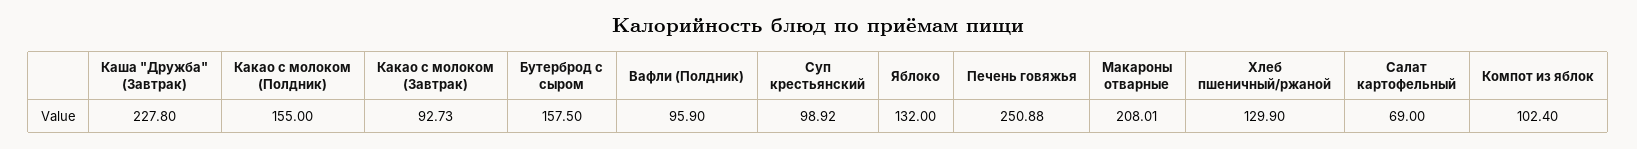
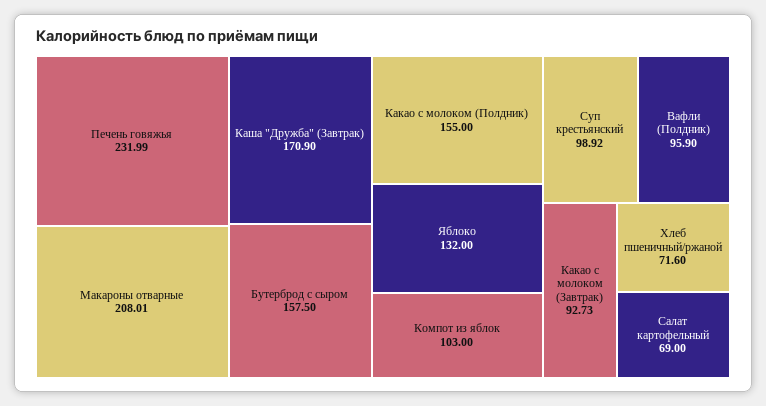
Каша "Дружба" (Завтрак): 227.8 -> 170.9
Печень говяжья: 250.88 -> 231.99
Хлеб пшеничный/ржаной: 129.9 -> 71.6
Компот из яблок: 102.4 -> 103

